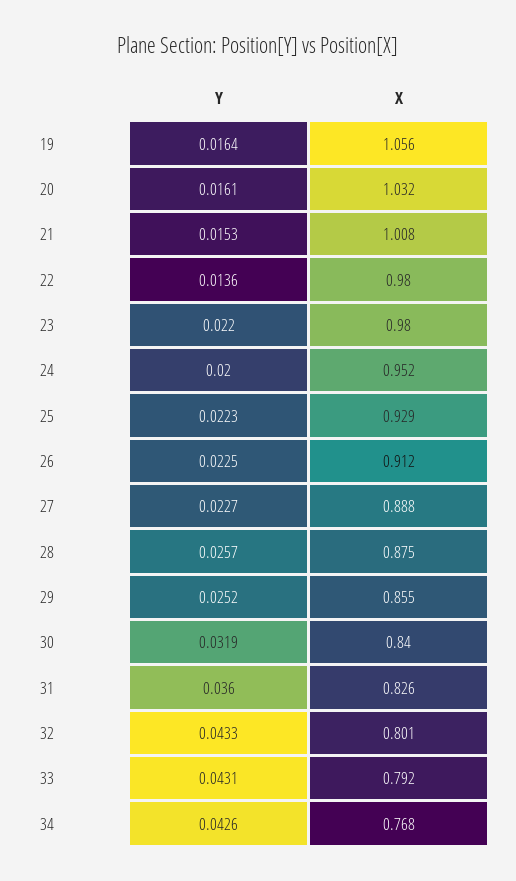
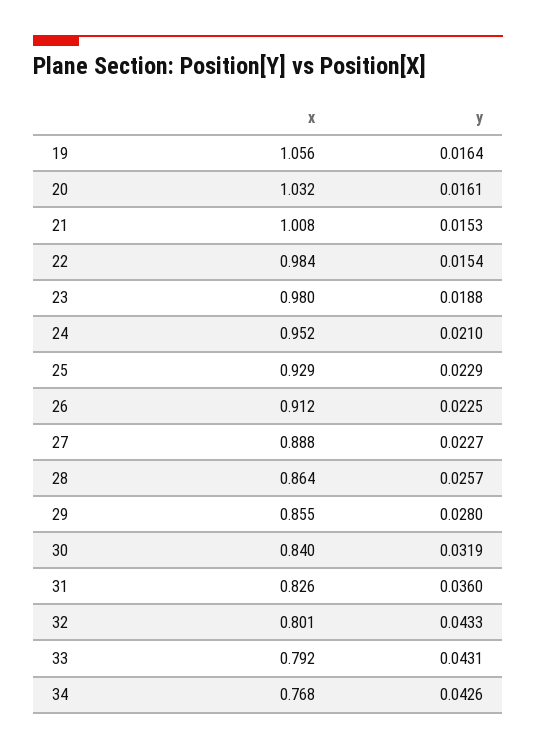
Y, 22: 0.0136 -> 0.0154
X, 22: 0.98 -> 0.984
Y, 23: 0.022 -> 0.0188
Y, 24: 0.02 -> 0.021
Y, 25: 0.0223 -> 0.0229
X, 28: 0.875 -> 0.864
Y, 29: 0.0252 -> 0.028

